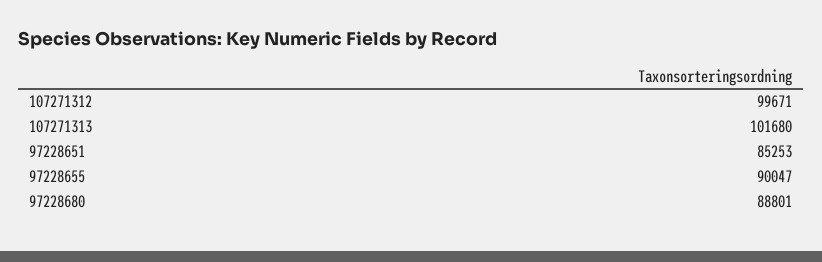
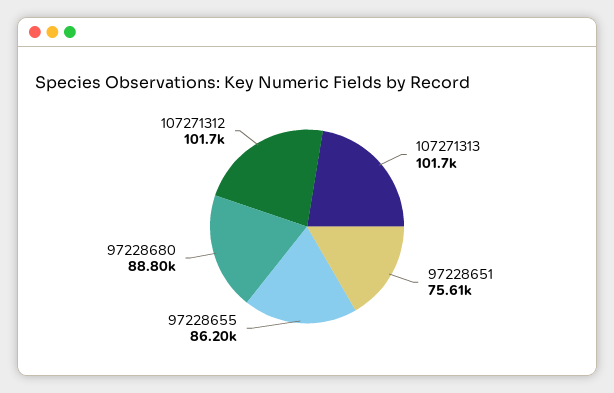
107271312: 99671 -> 101700
97228651: 85253 -> 75610
97228655: 90047 -> 86200

